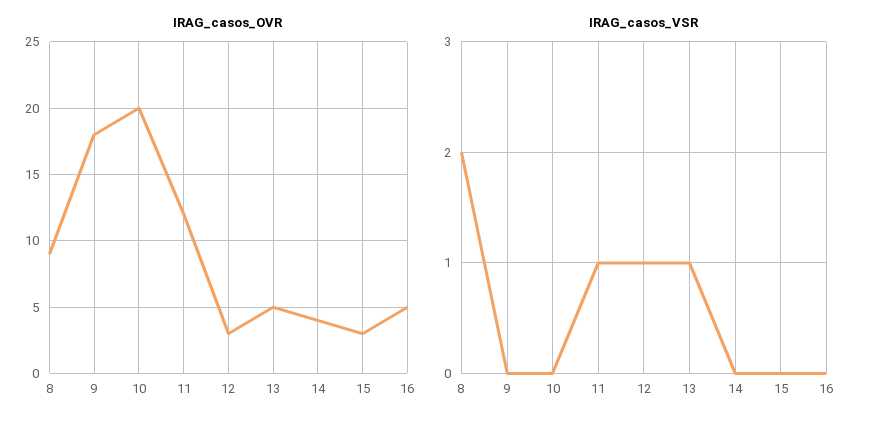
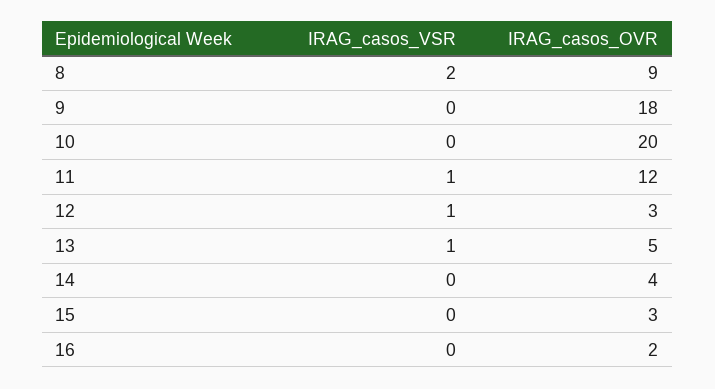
IRAG_casos_OVR, 16: 5 -> 2

